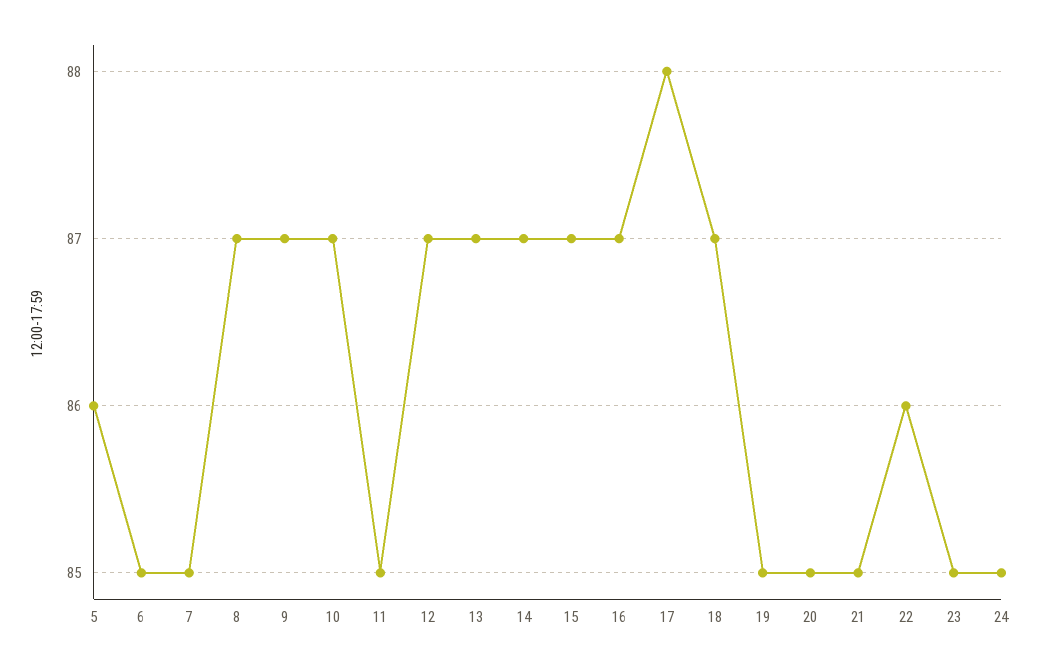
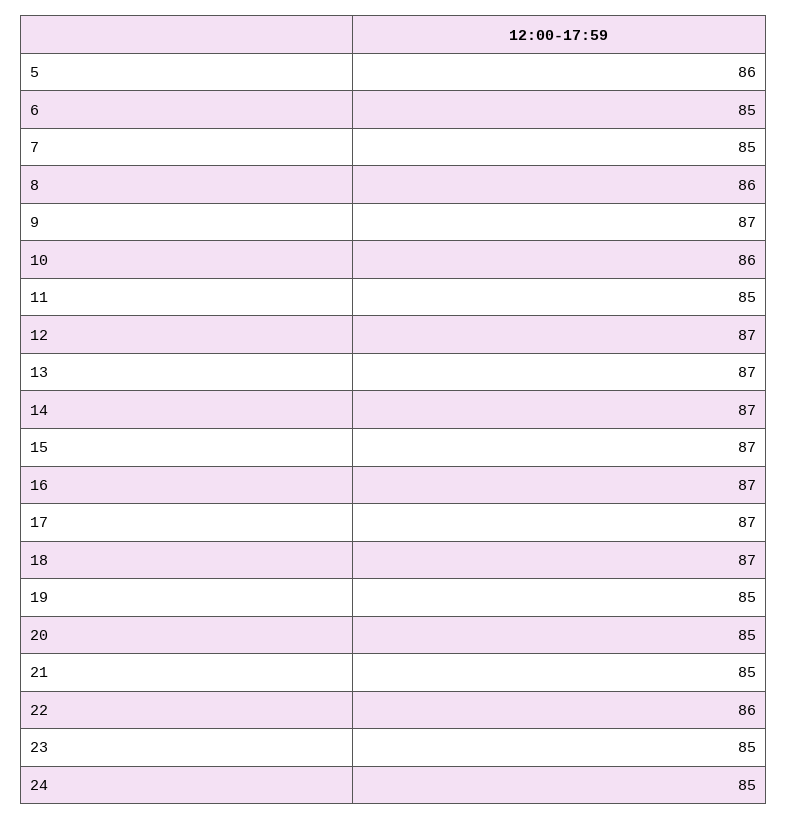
8: 87 -> 86
10: 87 -> 86
17: 88 -> 87

